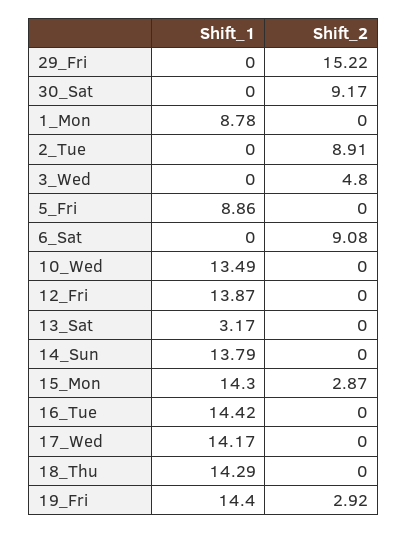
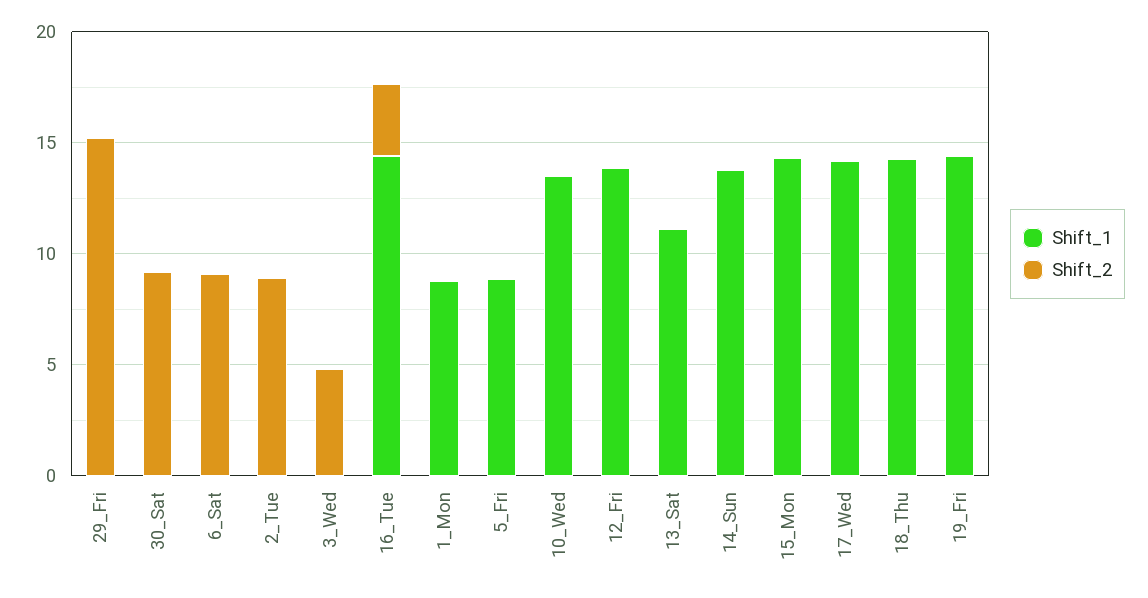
Shift_1, 13_Sat: 3.17 -> 11
Shift_2, 15_Mon: 2.87 -> 0
Shift_2, 16_Tue: 0 -> 3
Shift_2, 19_Fri: 2.92 -> 0

